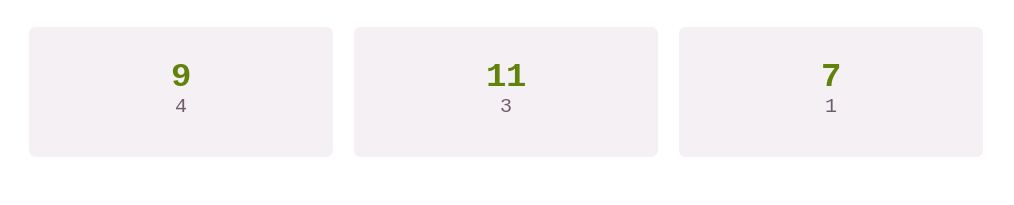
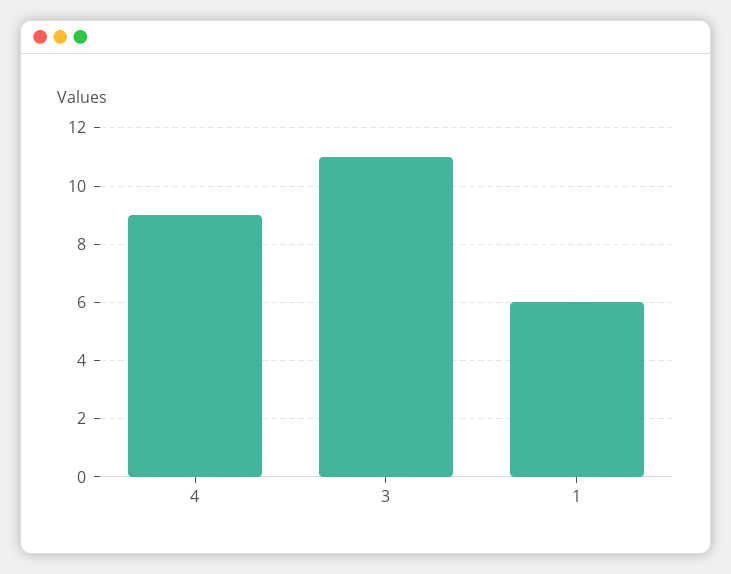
1: 7 -> 6

